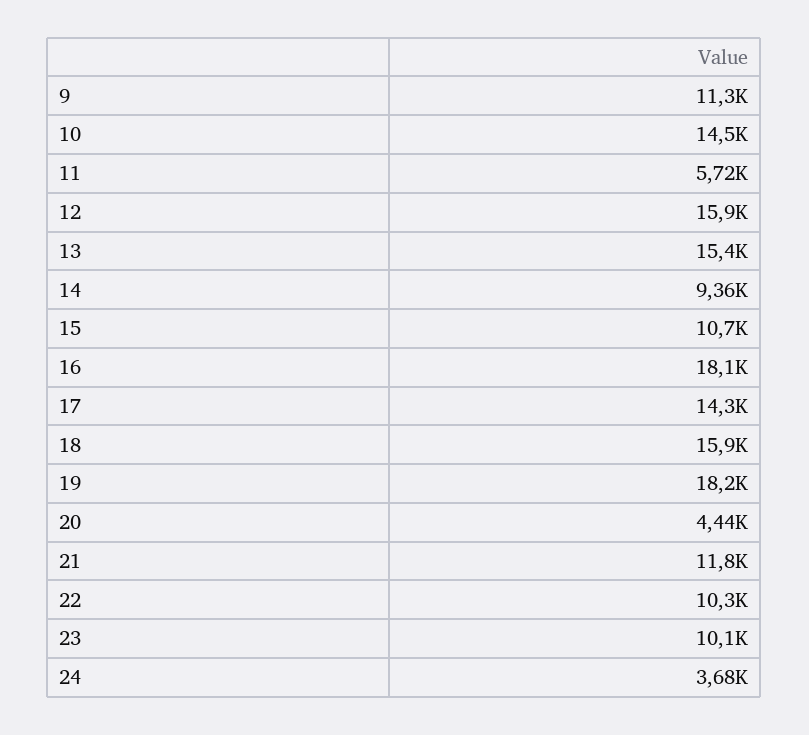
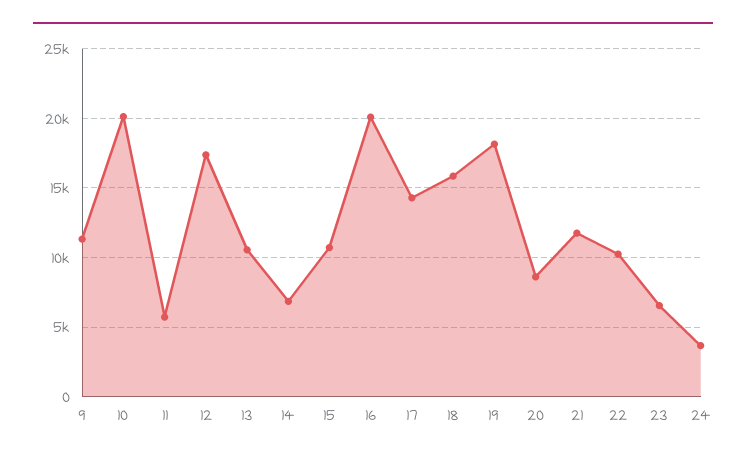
10: 14500 -> 20000
12: 15900 -> 17500
13: 15400 -> 10500
14: 9360 -> 7000
16: 18100 -> 20000
20: 4440 -> 8500
23: 10100 -> 6500

